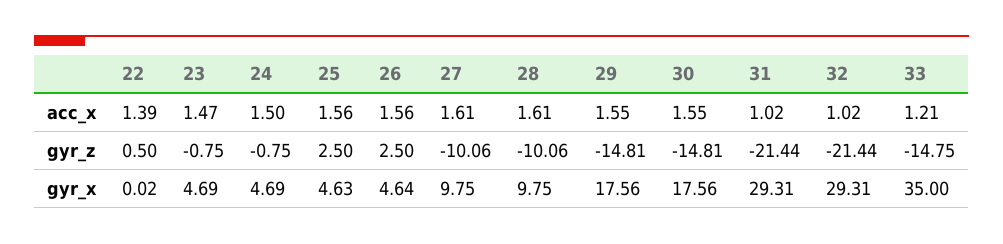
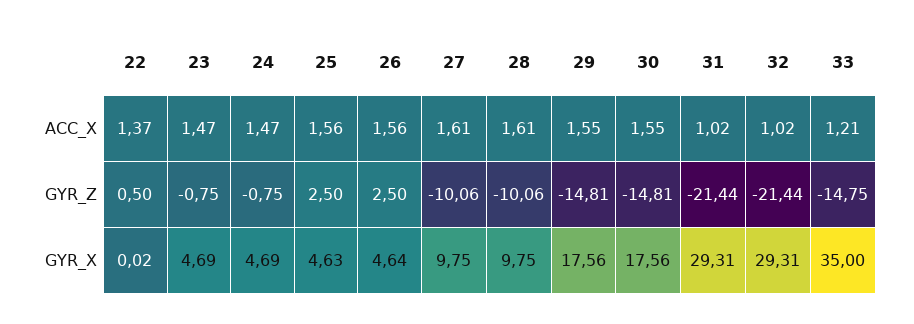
22, acc_x: 1.39 -> 1.37
24, acc_x: 1.5 -> 1.47

